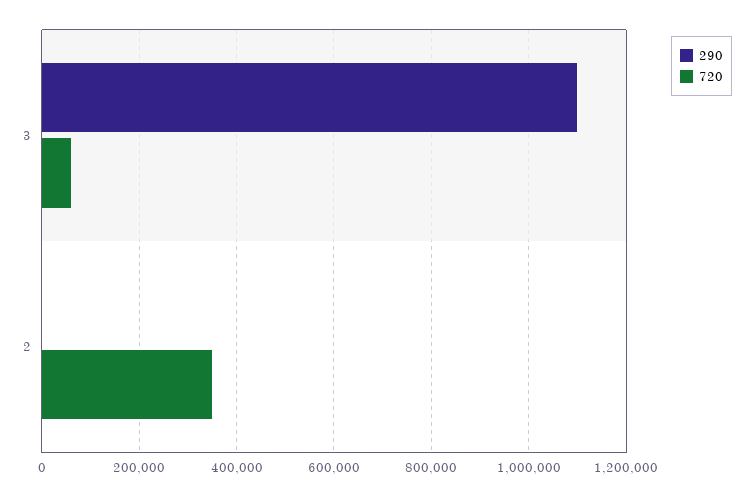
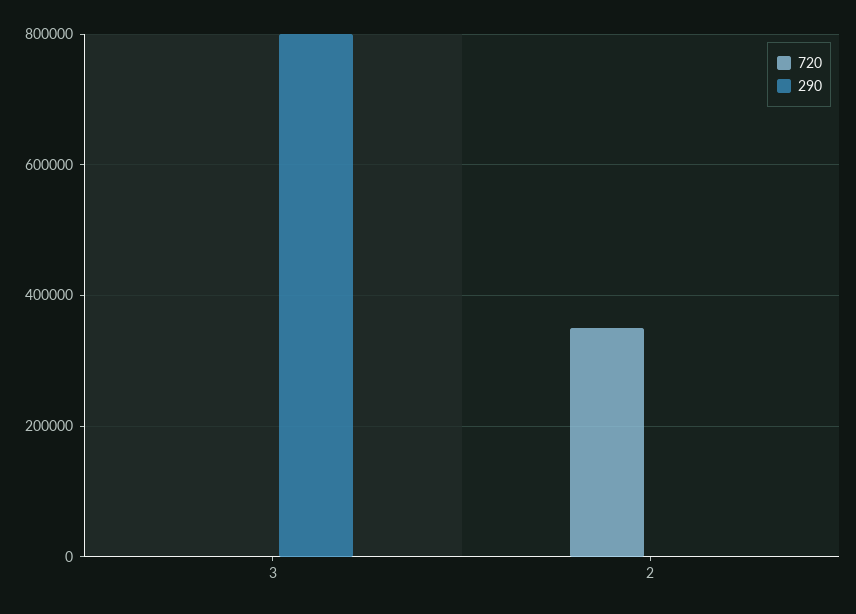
290, 3: 1100000 -> 800000
720, 3: 60000 -> 0

